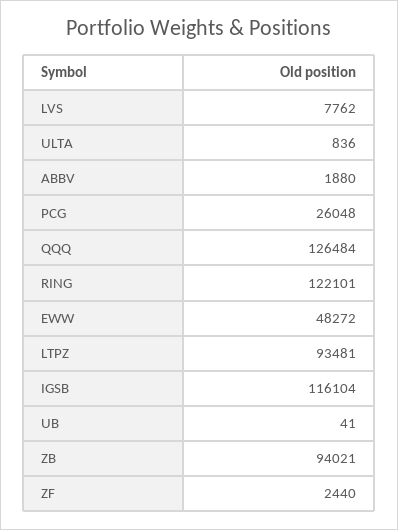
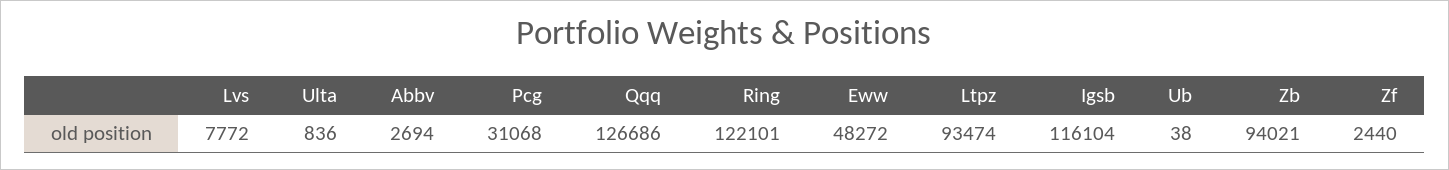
LVS: 7762 -> 7772
ABBV: 1880 -> 2694
PCG: 26048 -> 31068
QQQ: 126484 -> 126686
LTPZ: 93481 -> 93474
UB: 41 -> 38

